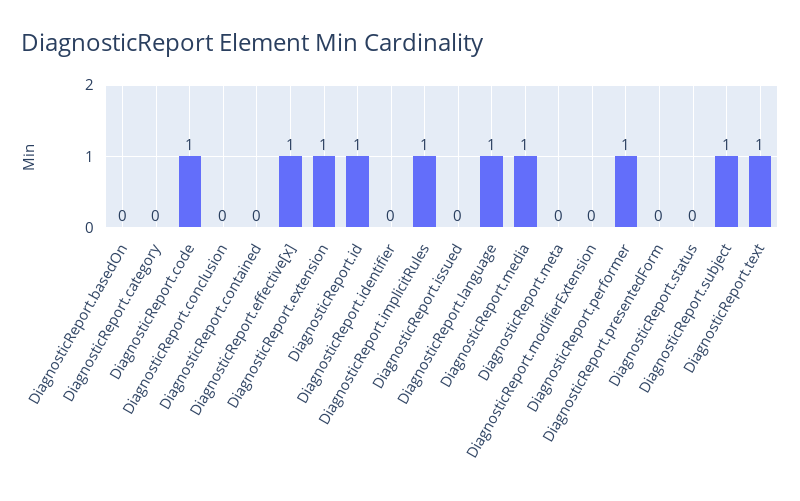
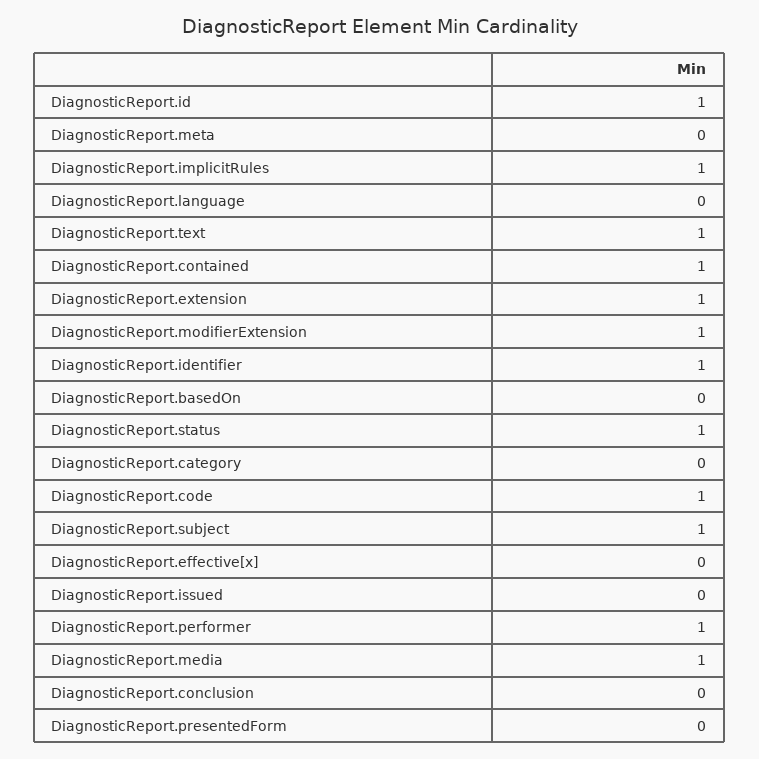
DiagnosticReport.contained: 0 -> 1
DiagnosticReport.effective[x]: 1 -> 0
DiagnosticReport.identifier: 0 -> 1
DiagnosticReport.language: 1 -> 0
DiagnosticReport.modifierExtension: 0 -> 1
DiagnosticReport.status: 0 -> 1

